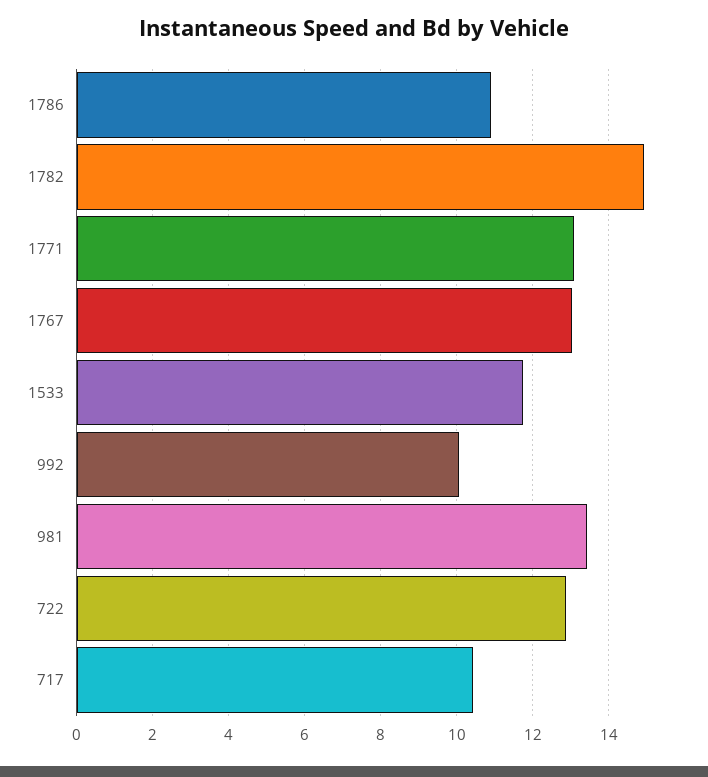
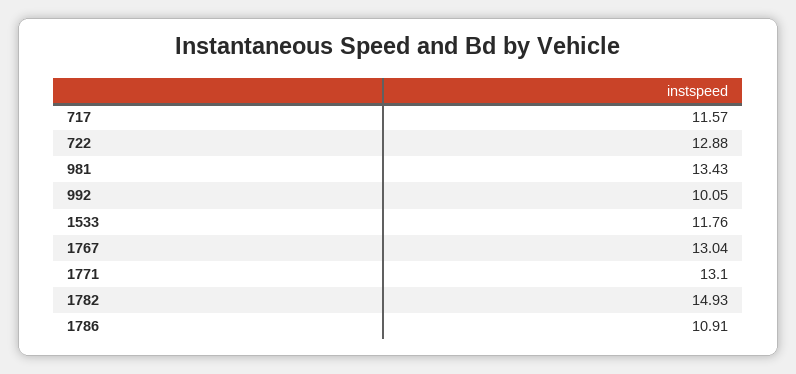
717: 10.4 -> 11.57

